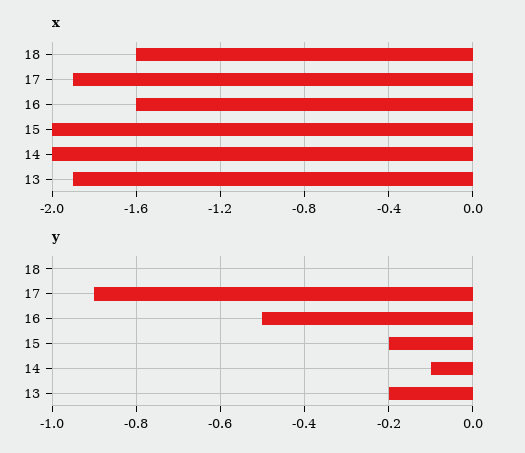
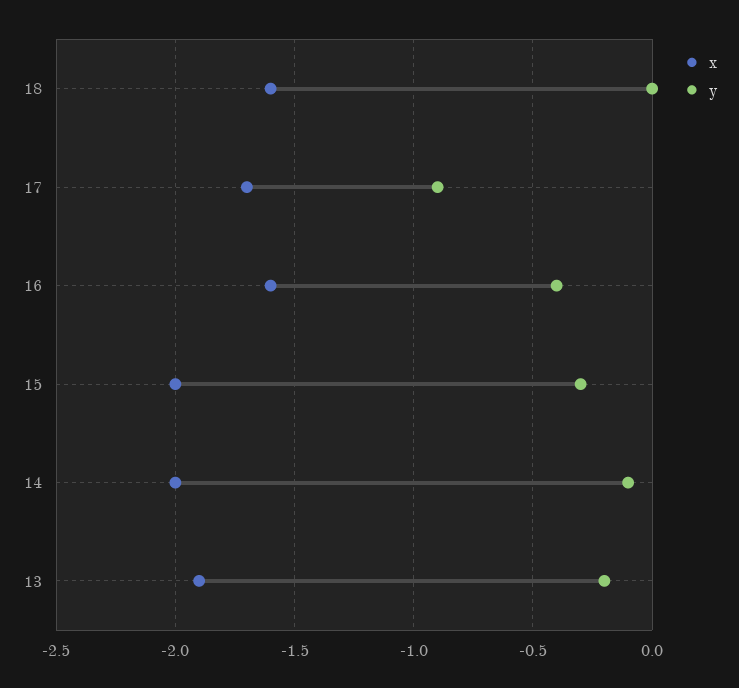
x, 17: -1.9 -> -1.7
y, 16: -0.5 -> -0.4
y, 15: -0.2 -> -0.3

